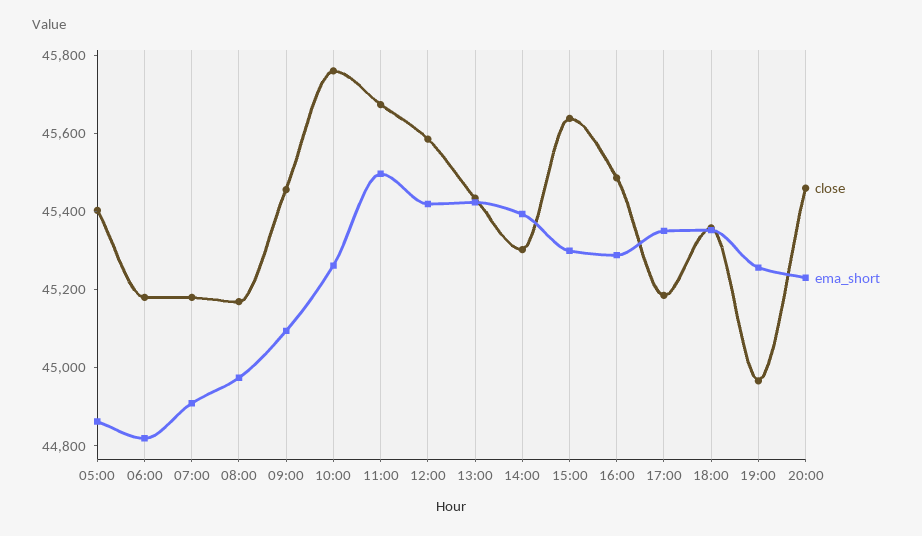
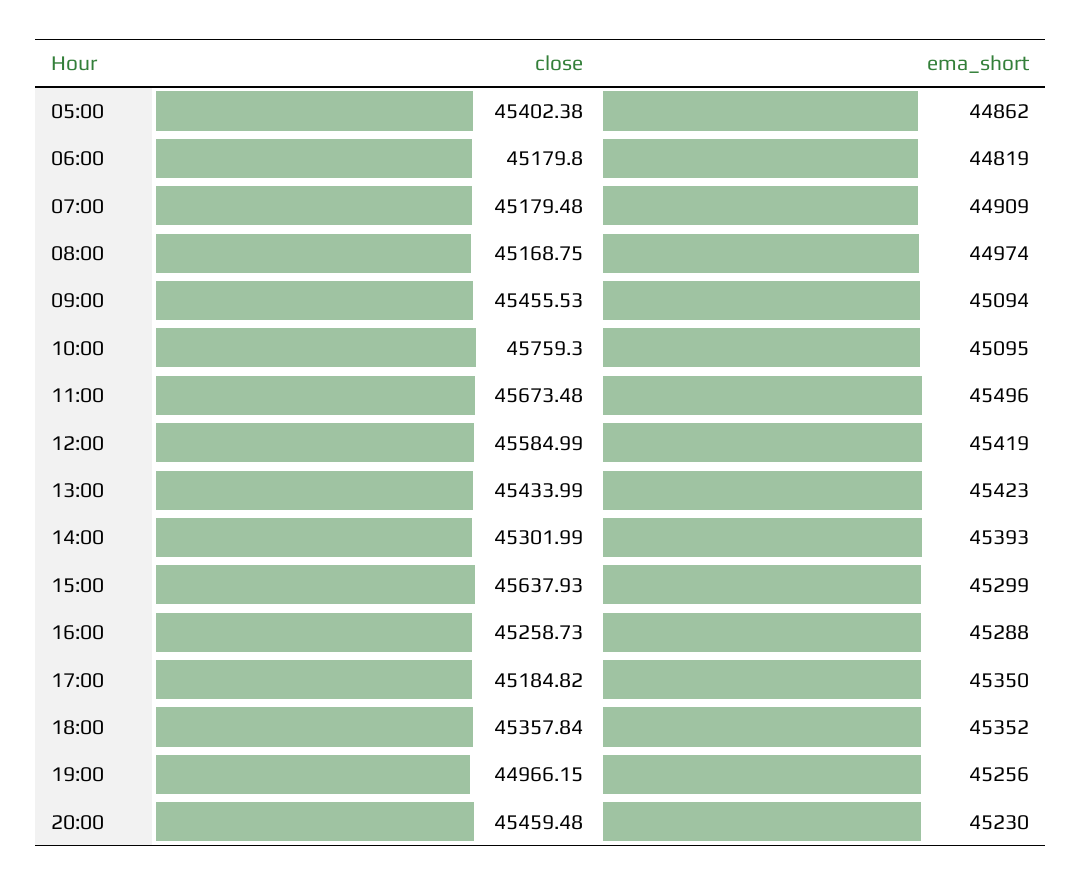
ema_short, 10:00: 45250 -> 45095
close, 16:00: 45500 -> 45258.73

